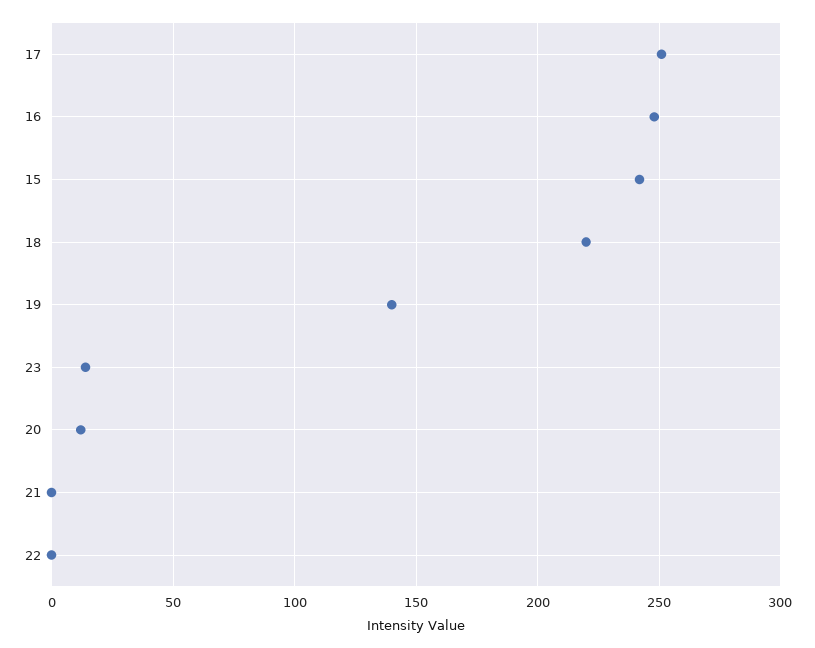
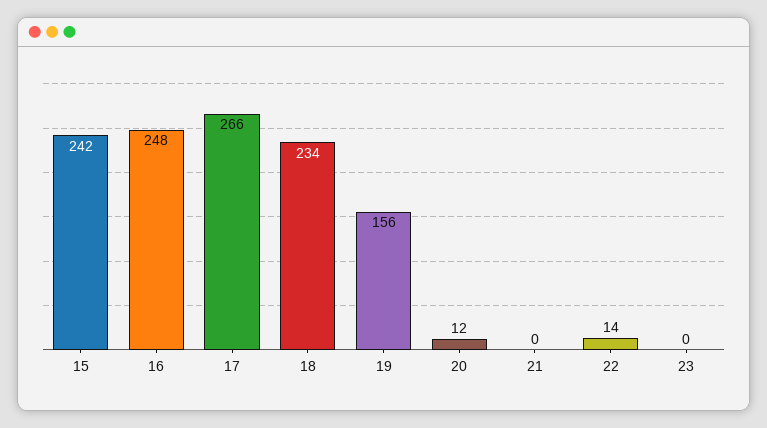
17: 250 -> 266
18: 220 -> 234
19: 140 -> 156
23: 15 -> 0
22: 0 -> 14

